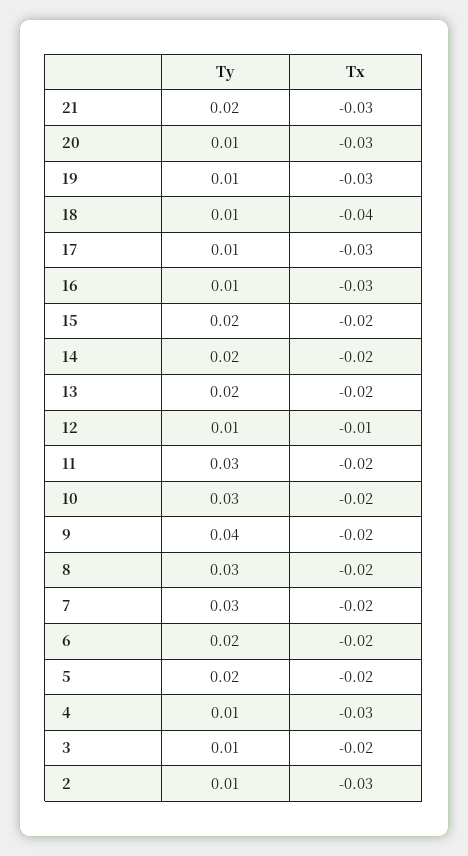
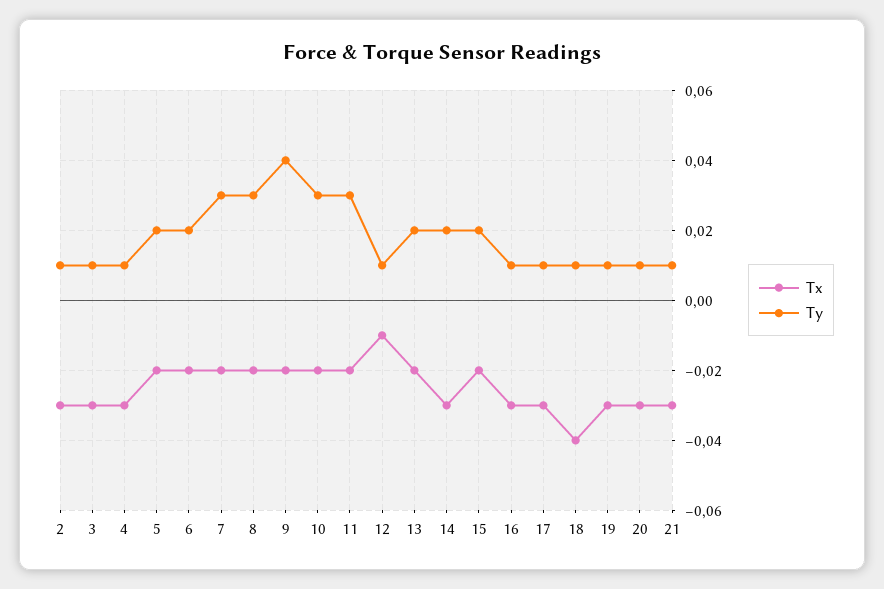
Ty, 21: 0.02 -> 0.01
Tx, 14: -0.02 -> -0.03
Tx, 3: -0.02 -> -0.03

